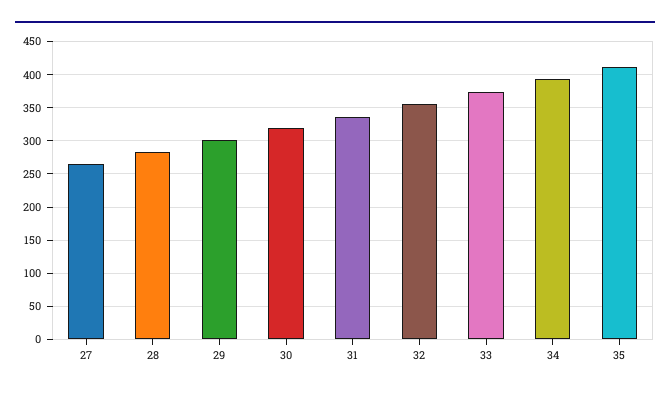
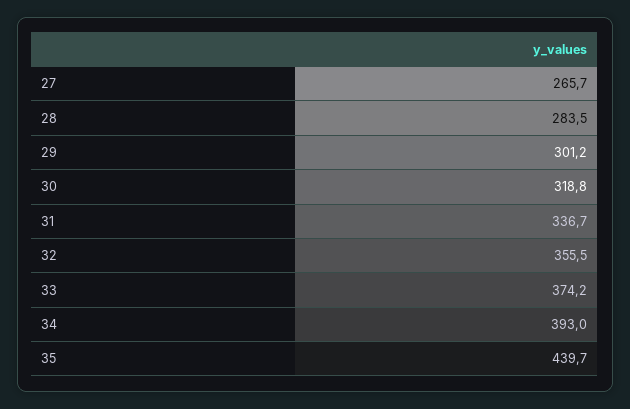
35: 410 -> 439.7

